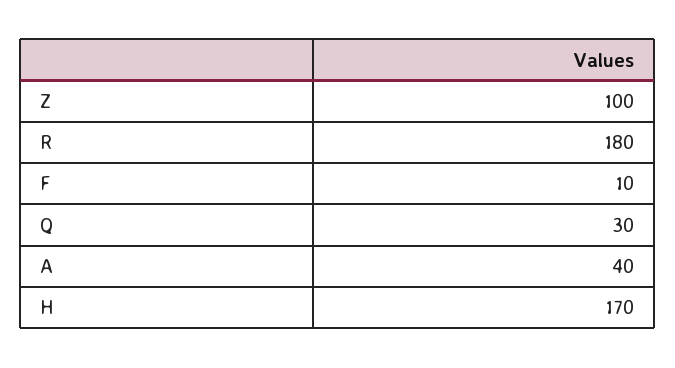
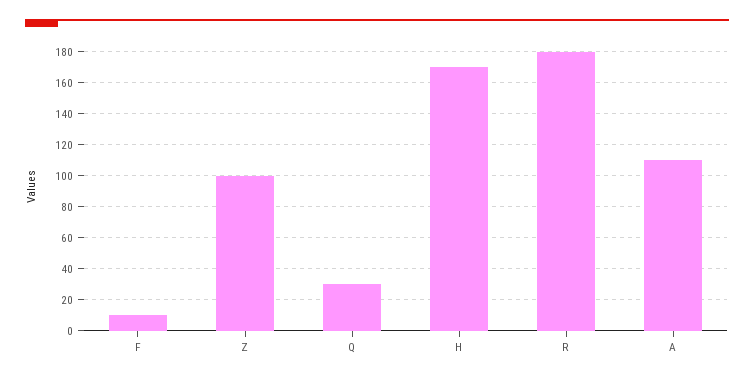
A: 40 -> 110

